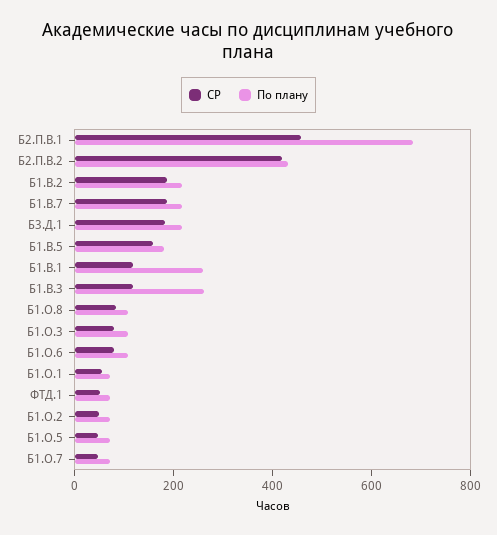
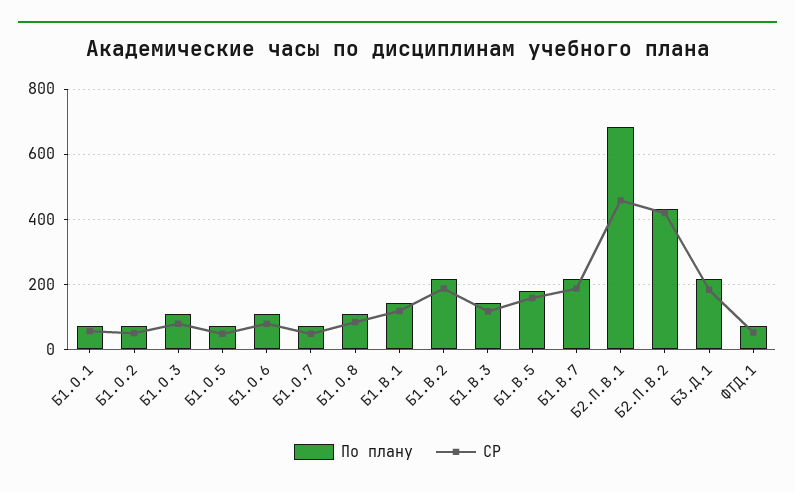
По плану, Б1.В.1: 250 -> 140
По плану, Б1.В.3: 250 -> 140

